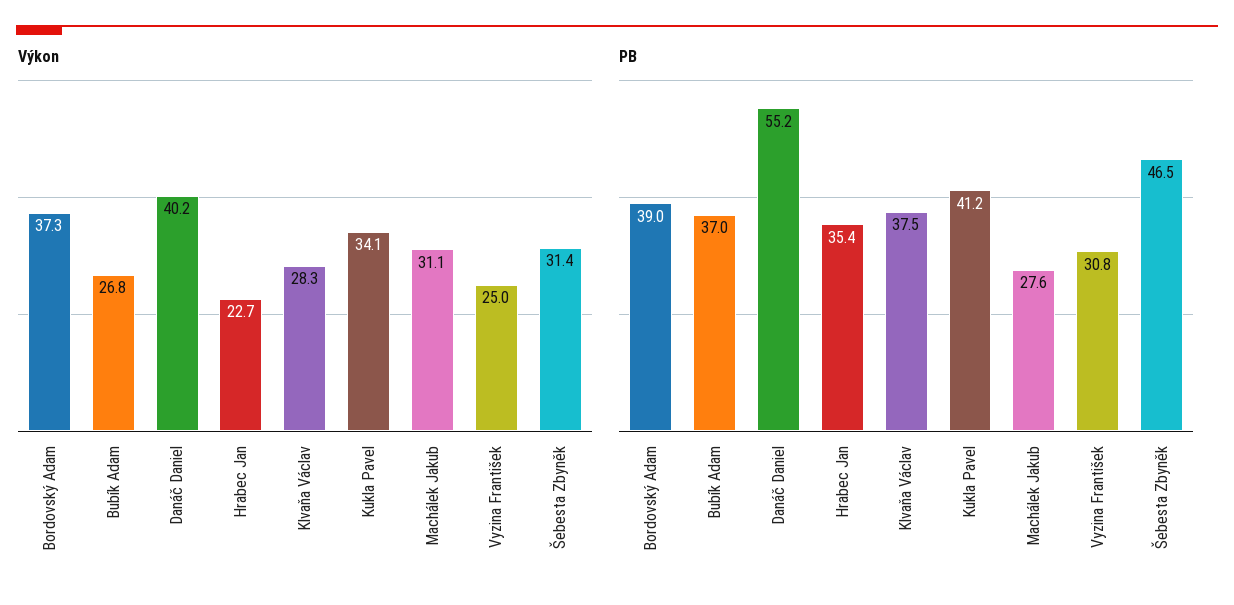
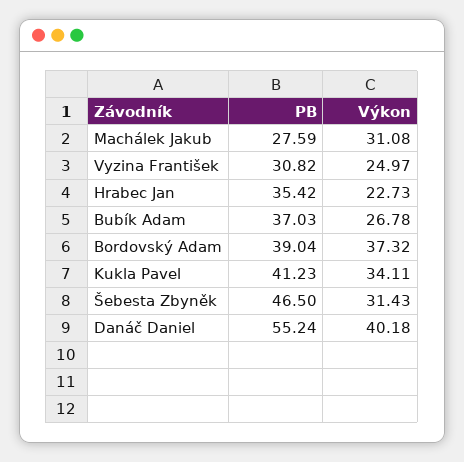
Výkon, Klvaňa Václav: 28.3 -> none
PB, Klvaňa Václav: 37.5 -> none

